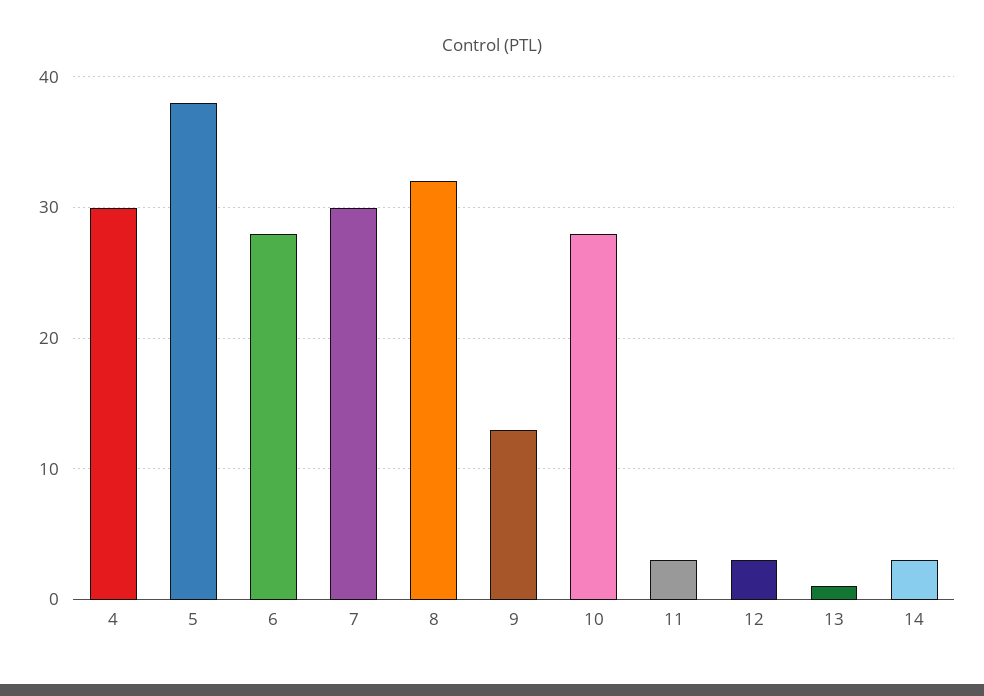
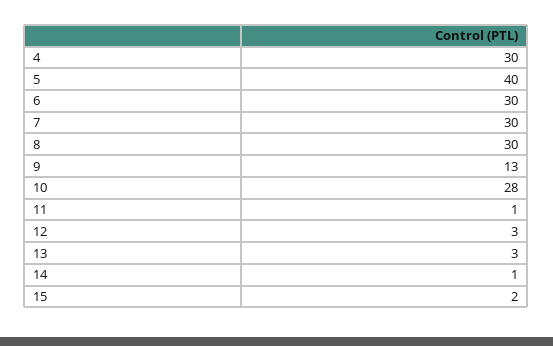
5: 38 -> 40
6: 28 -> 30
8: 32 -> 30
11: 3 -> 1
13: 1 -> 3
14: 3 -> 1
15: none -> 2

